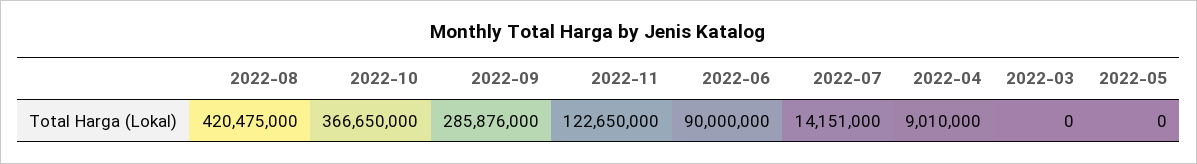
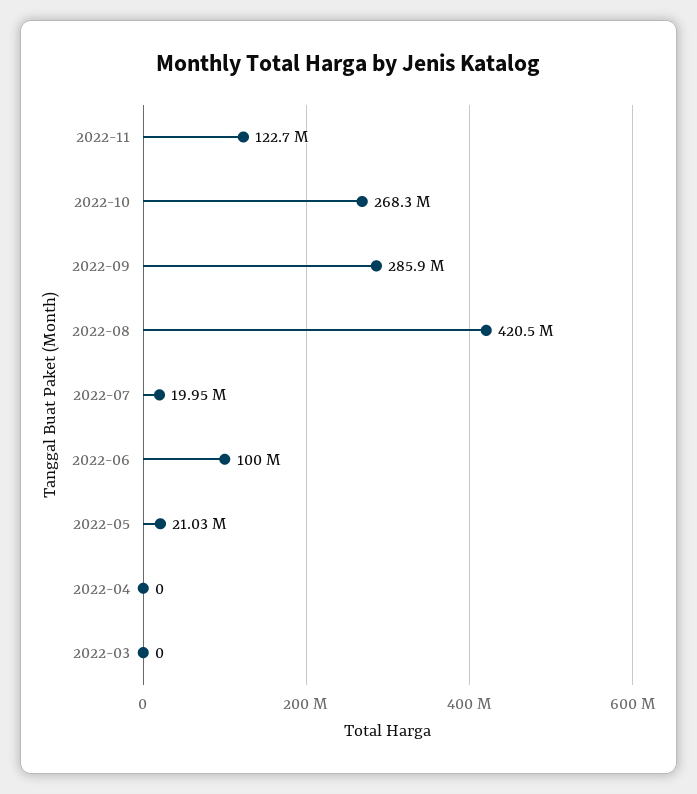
2022-10: 366650000 -> 268300000
2022-06: 90000000 -> 100000000
2022-07: 14151000 -> 19950000
2022-04: 9010000 -> 0
2022-05: 0 -> 21030000

